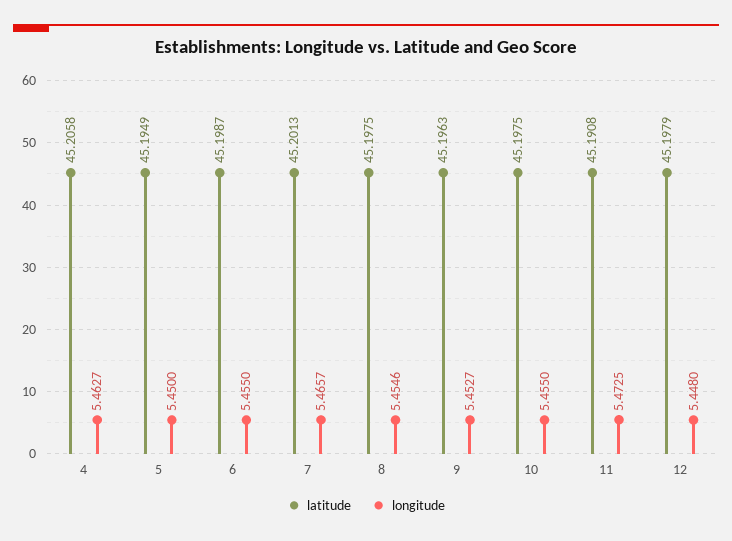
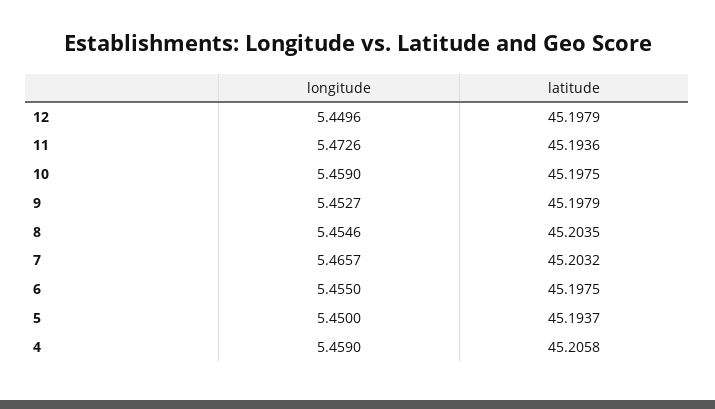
longitude, 4: 5.4627 -> 5.459
latitude, 5: 45.1949 -> 45.1937
latitude, 6: 45.1987 -> 45.1975
latitude, 7: 45.2013 -> 45.2032
latitude, 8: 45.1975 -> 45.2035
latitude, 9: 45.1963 -> 45.1979
longitude, 10: 5.455 -> 5.459
latitude, 11: 45.1908 -> 45.1936
longitude, 11: 5.4725 -> 5.4726
longitude, 12: 5.448 -> 5.4496

